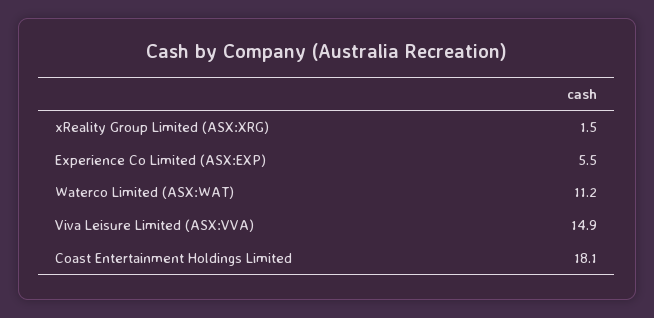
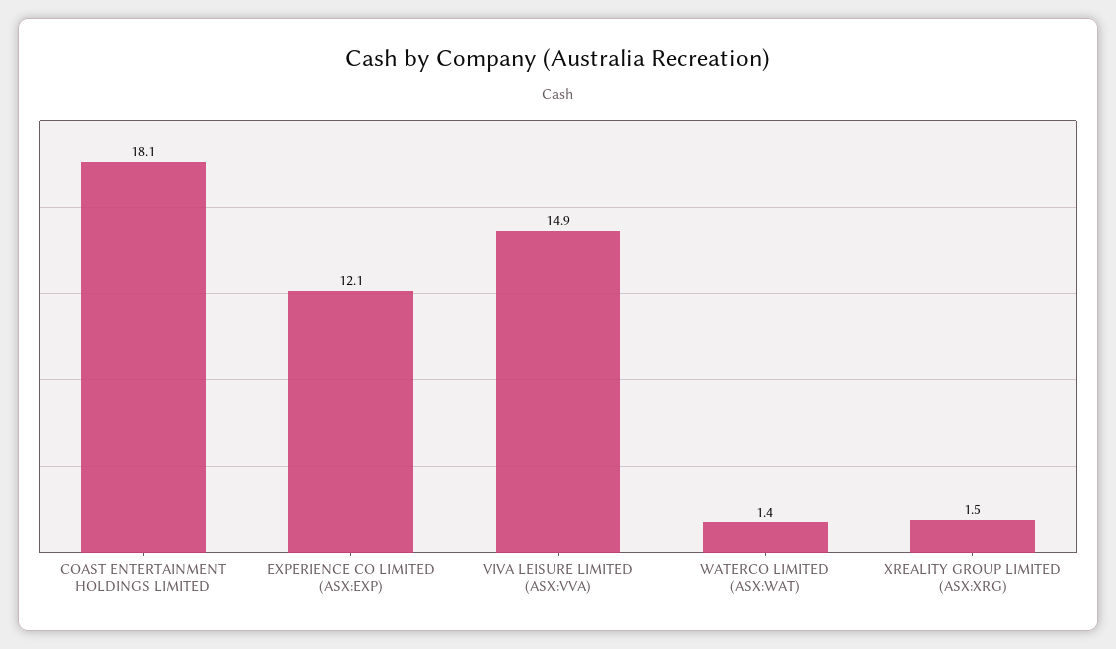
Experience Co Limited (ASX:EXP): 5.5 -> 12.1
Waterco Limited (ASX:WAT): 11.2 -> 1.4

